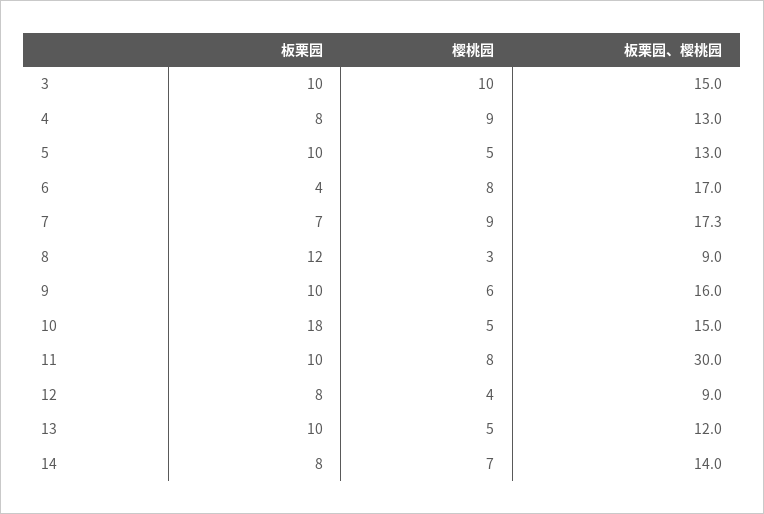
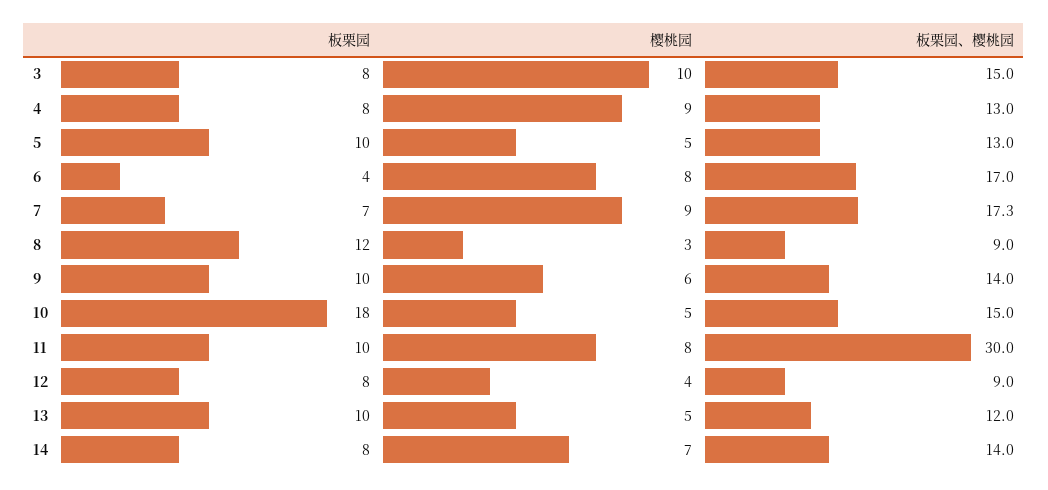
板栗园, 3: 10 -> 8
板栗园、樱桃园, 9: 16 -> 14

